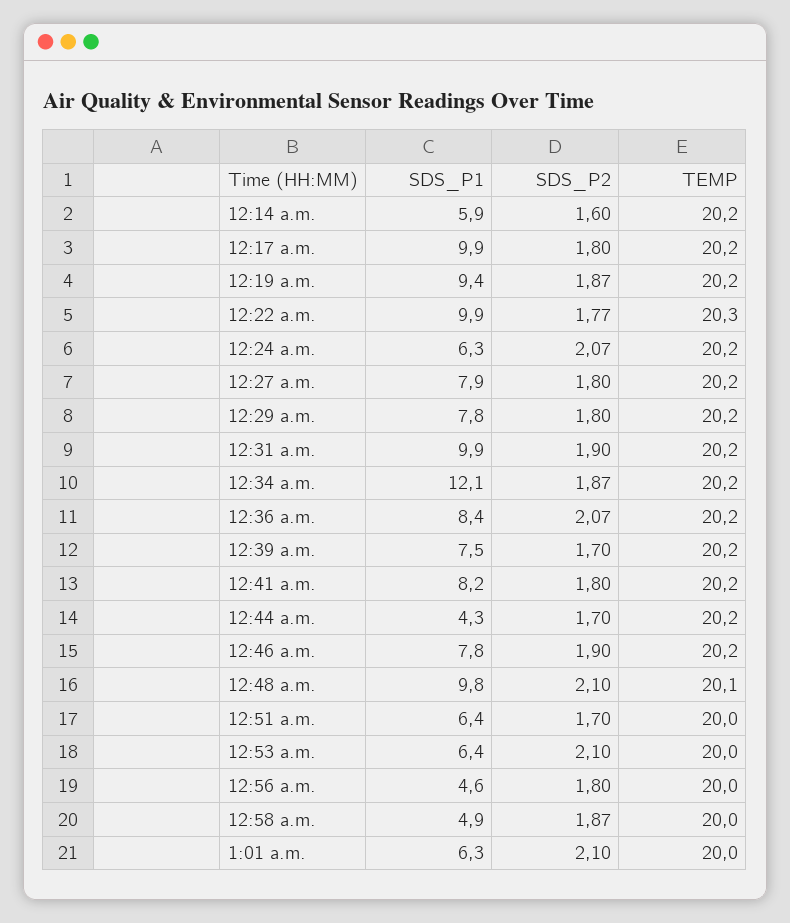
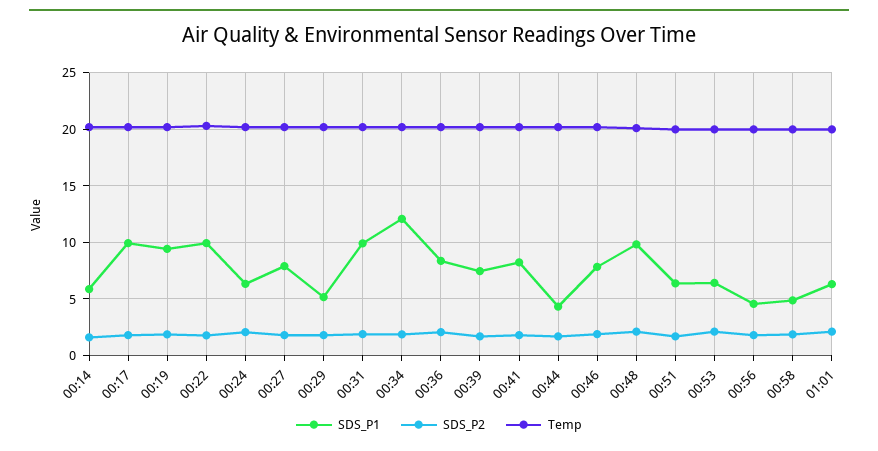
SDS_P1, 12:29 a.m.: 7.8 -> 5

